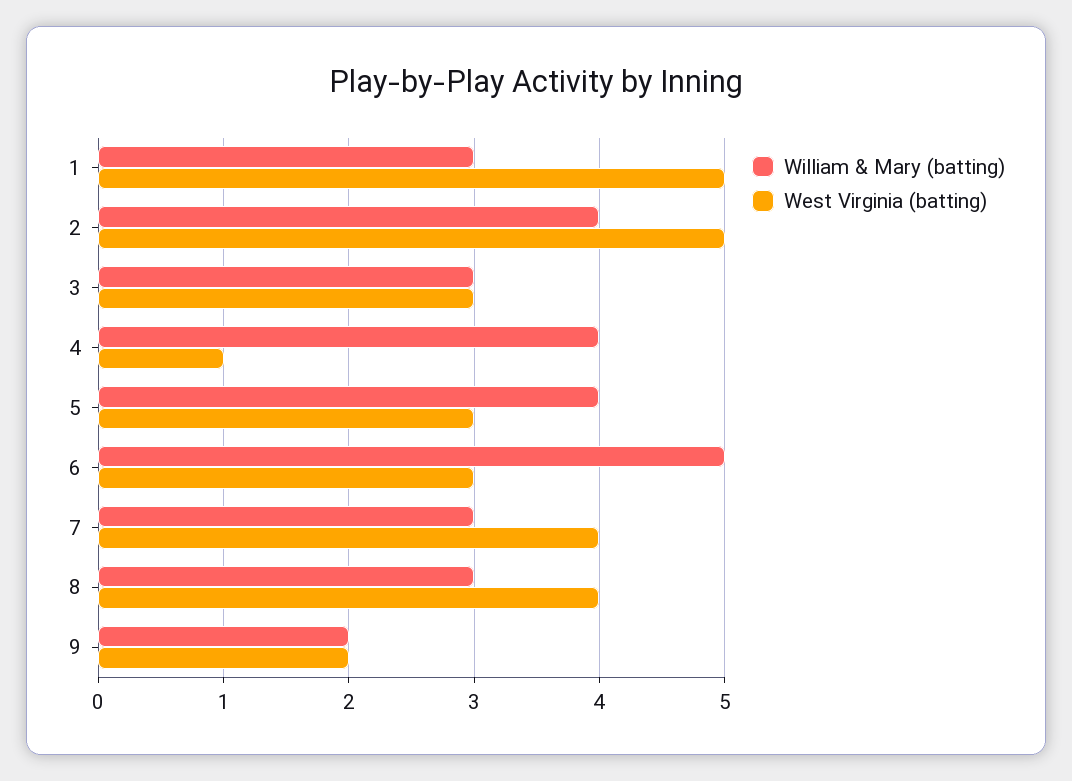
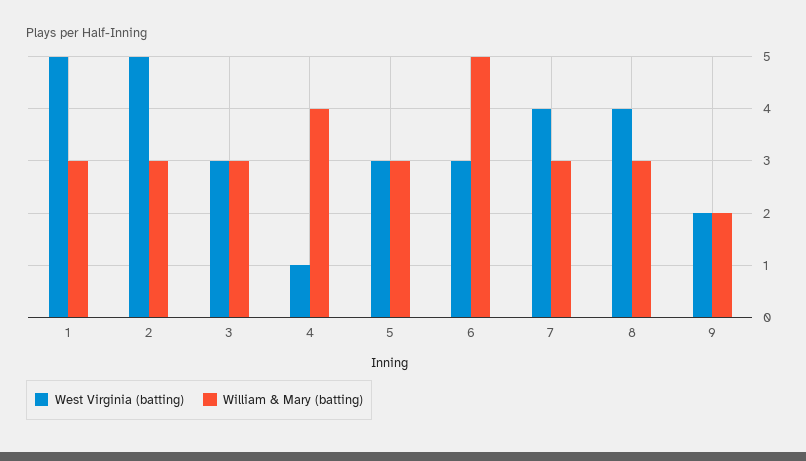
William & Mary (batting), 2: 4 -> 3
William & Mary (batting), 5: 4 -> 3

